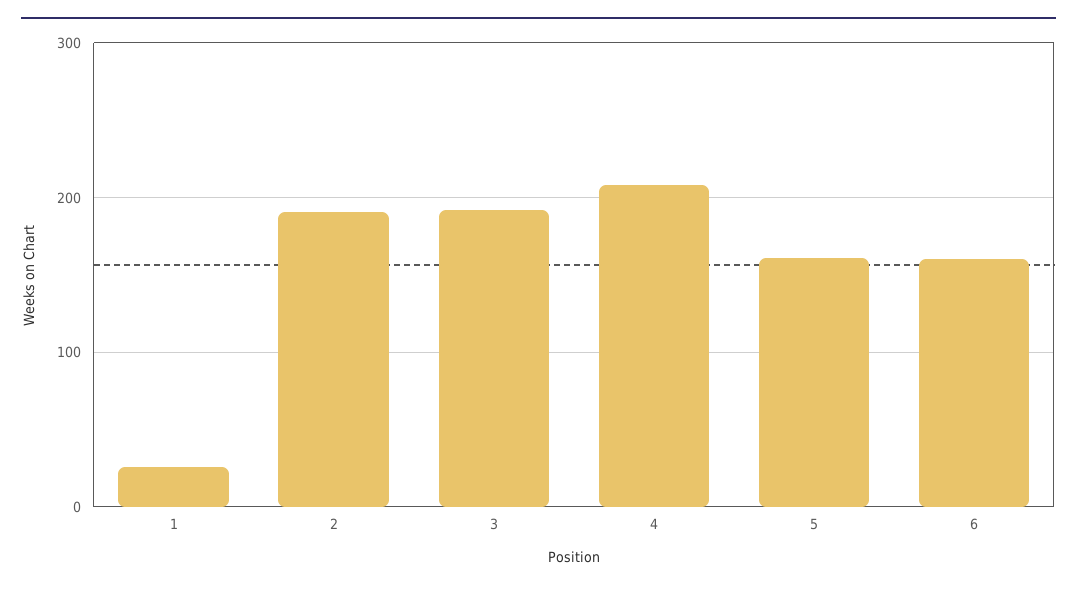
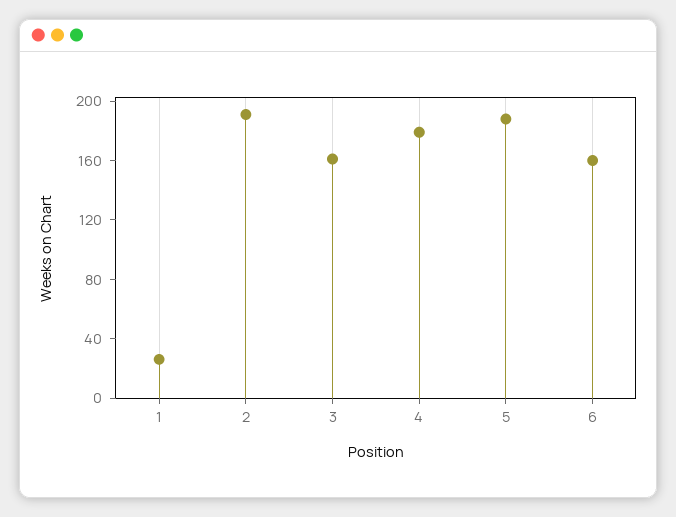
3: 190 -> 160
4: 210 -> 180
5: 160 -> 190

